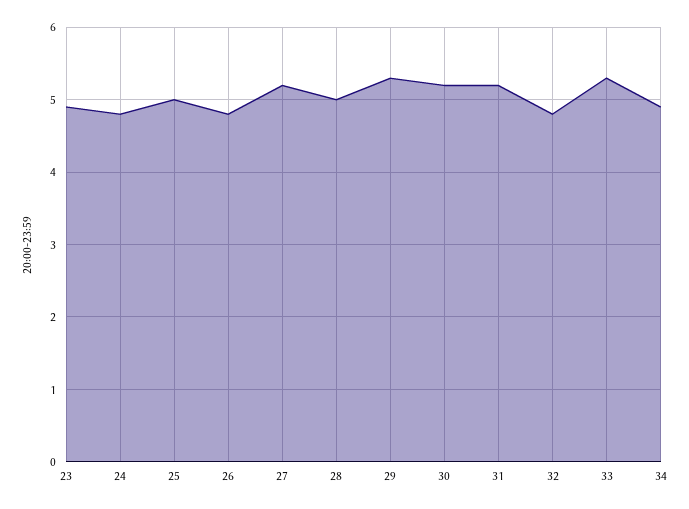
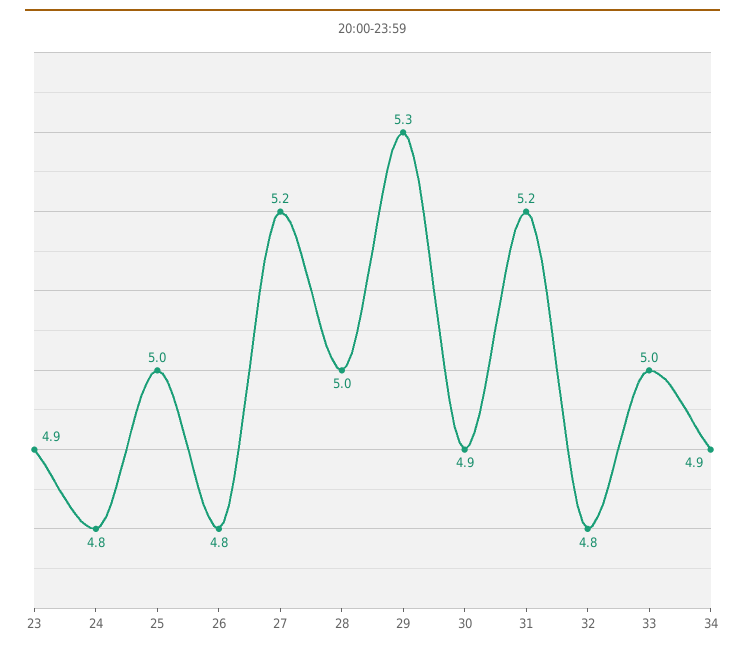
30: 5.2 -> 4.9
33: 5.3 -> 5

